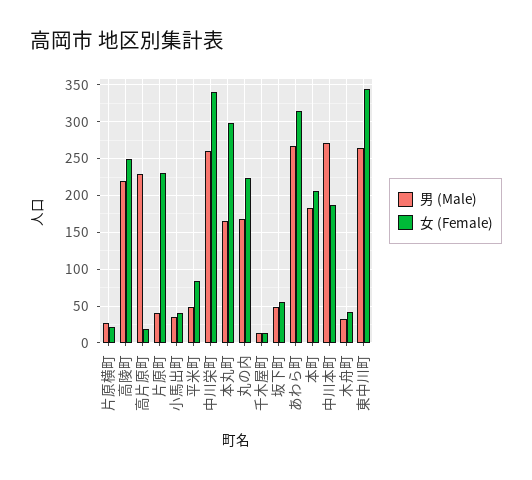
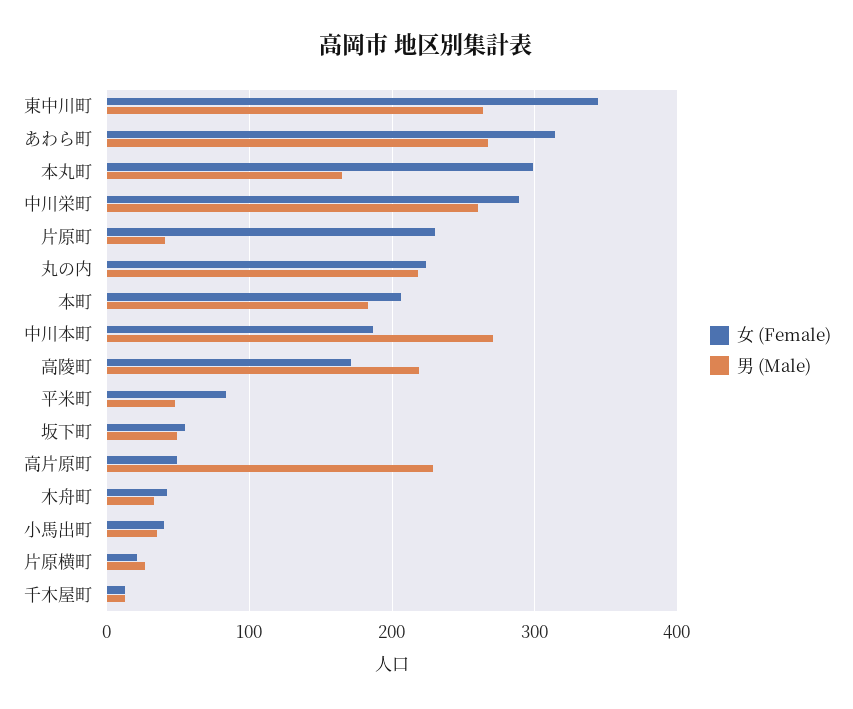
女 (Female), 高陵町: 250 -> 170
女 (Female), 高片原町: 20 -> 50
女 (Female), 中川栄町: 340 -> 290
男 (Male), 丸の内: 170 -> 220

